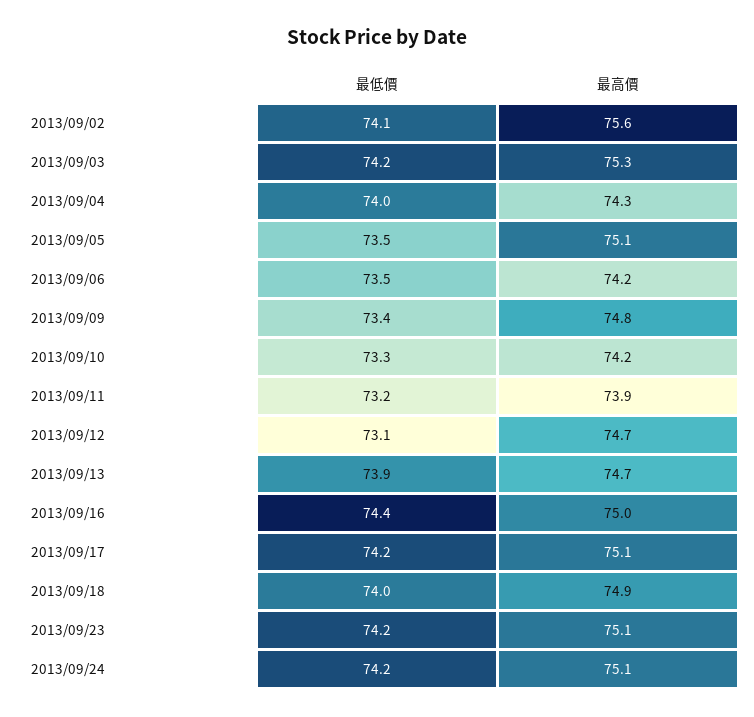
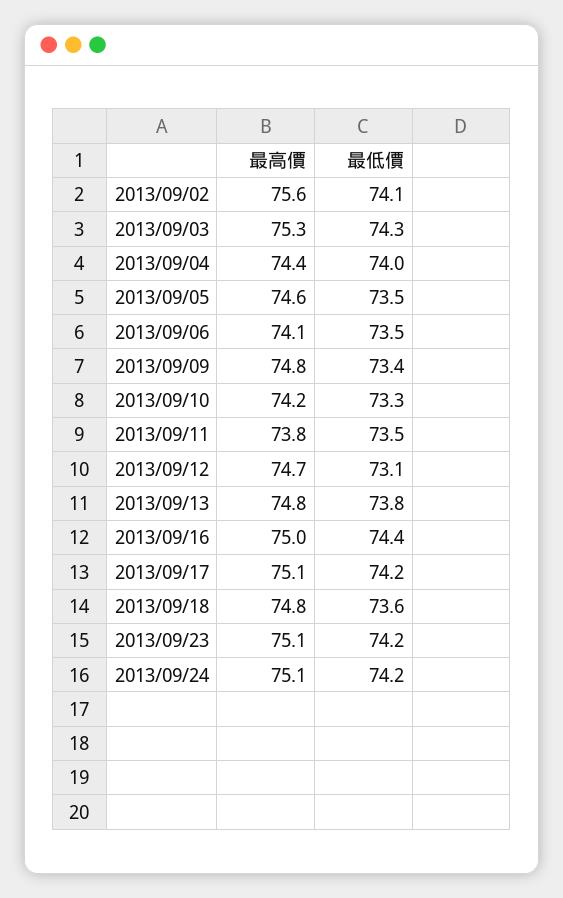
最低價, 2013/09/03: 74.2 -> 74.3
最高價, 2013/09/04: 74.3 -> 74.4
最高價, 2013/09/05: 75.1 -> 74.6
最高價, 2013/09/06: 74.2 -> 74.1
最低價, 2013/09/11: 73.2 -> 73.5
最高價, 2013/09/11: 73.9 -> 73.8
最低價, 2013/09/13: 73.9 -> 73.8
最高價, 2013/09/13: 74.7 -> 74.8
最低價, 2013/09/18: 74 -> 73.6
最高價, 2013/09/18: 74.9 -> 74.8

